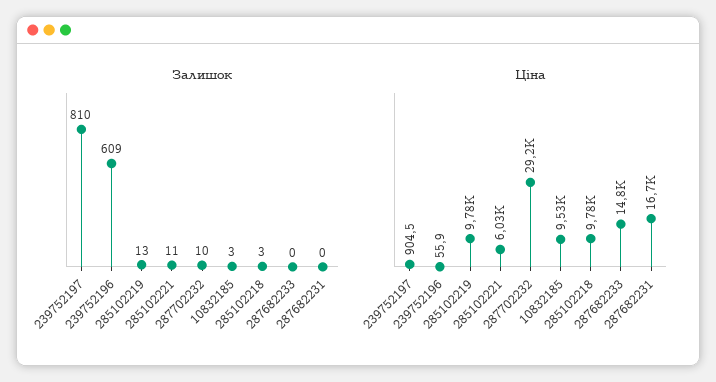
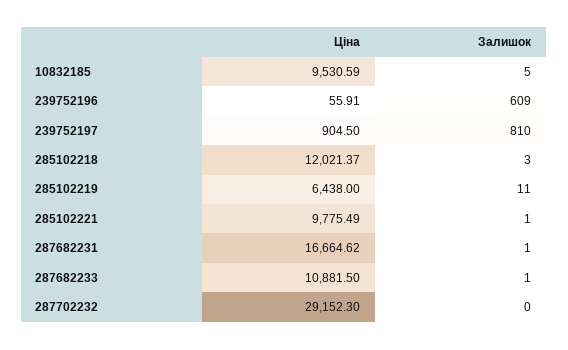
Залишок, 285102219: 13 -> 11
Залишок, 285102221: 11 -> 1
Залишок, 287702232: 10 -> 0
Залишок, 10832185: 3 -> 5
Залишок, 287682233: 0 -> 1
Залишок, 287682231: 0 -> 1
Ціна, 285102219: 9780 -> 6438
Ціна, 285102221: 6030 -> 9775.49
Ціна, 285102218: 9780 -> 12021.37
Ціна, 287682233: 14800 -> 10881.5

